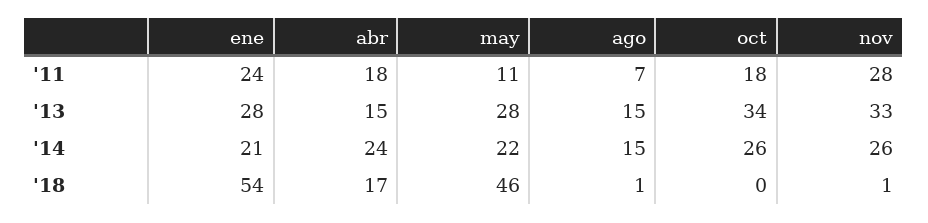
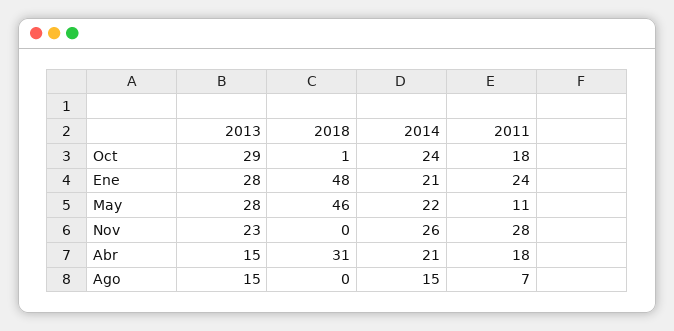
oct, '13: 34 -> 29
nov, '13: 33 -> 23
abr, '14: 24 -> 21
oct, '14: 26 -> 24
ene, '18: 54 -> 48
abr, '18: 17 -> 31
ago, '18: 1 -> 0
oct, '18: 0 -> 1
nov, '18: 1 -> 0

